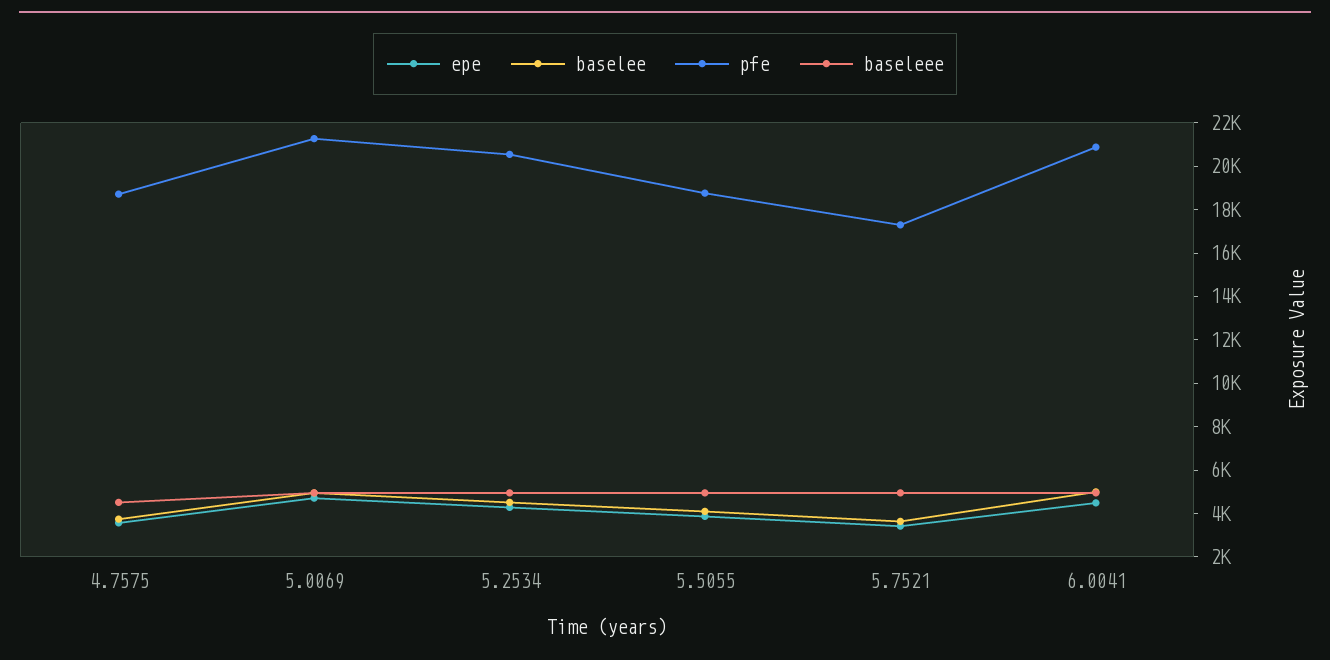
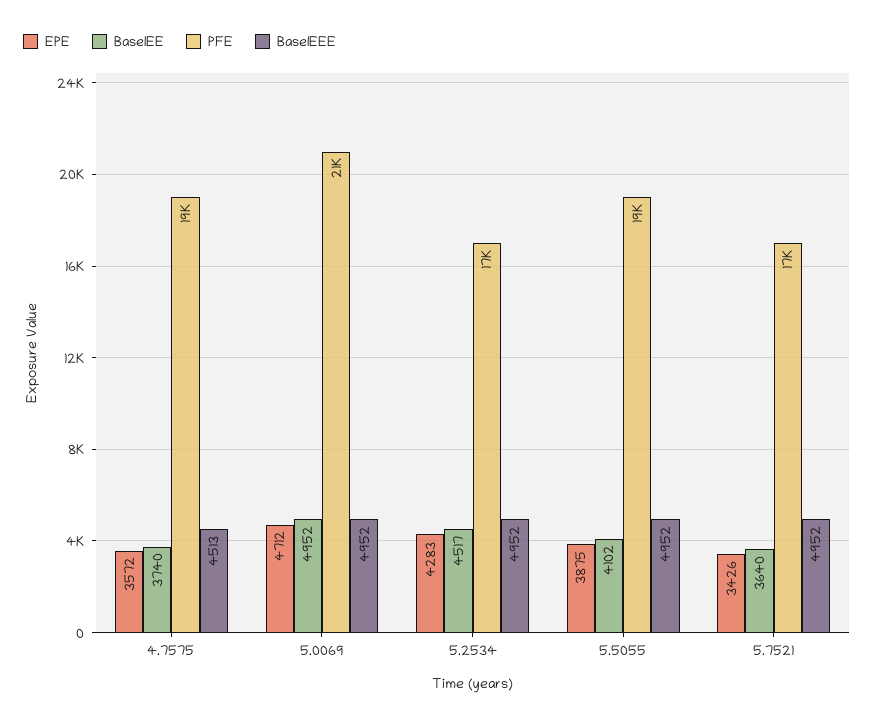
pfe, 5.2534: 20500 -> 17000
epe, 6.0041: 4500 -> none
baselee, 6.0041: 5000 -> none
pfe, 6.0041: 21000 -> none
baseleee, 6.0041: 5000 -> none

